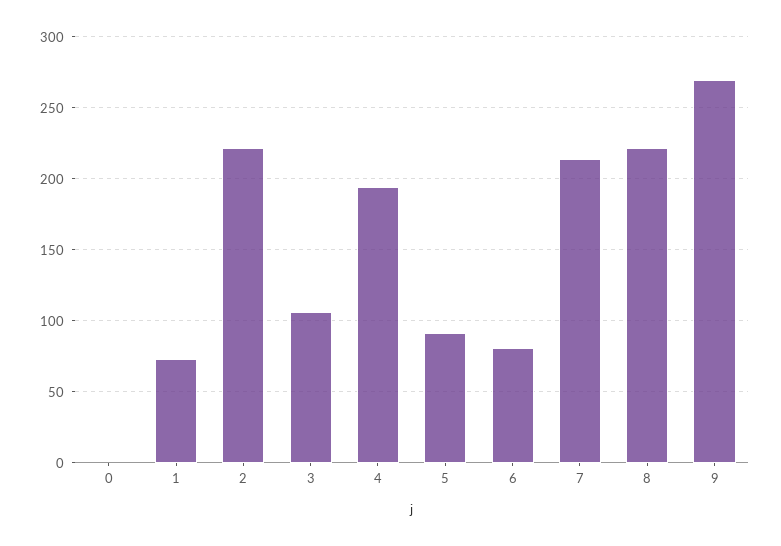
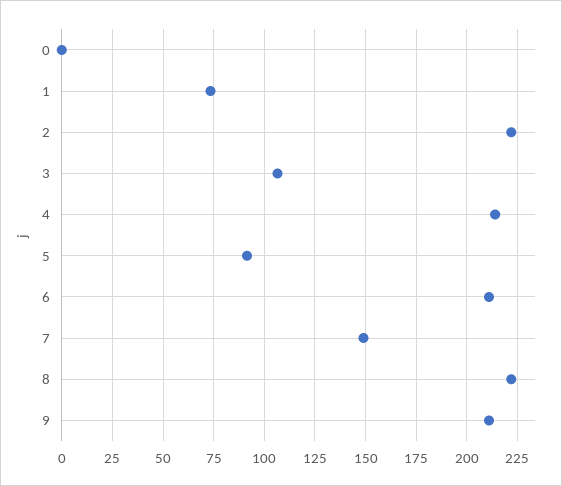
4: 195 -> 215
6: 80 -> 210
7: 215 -> 150
9: 270 -> 210

